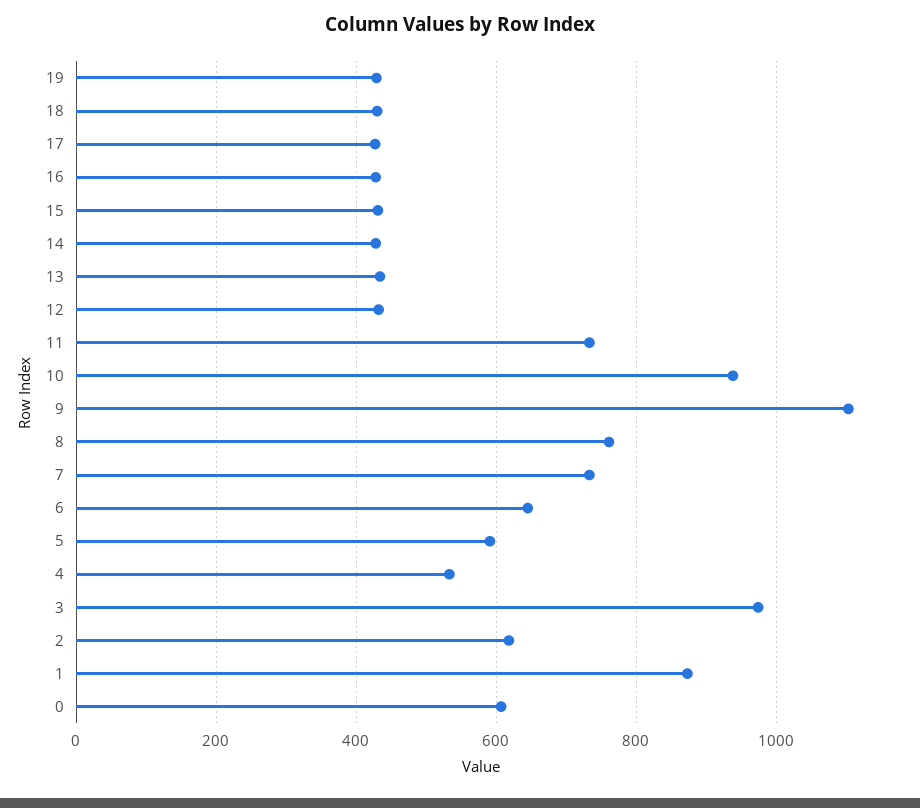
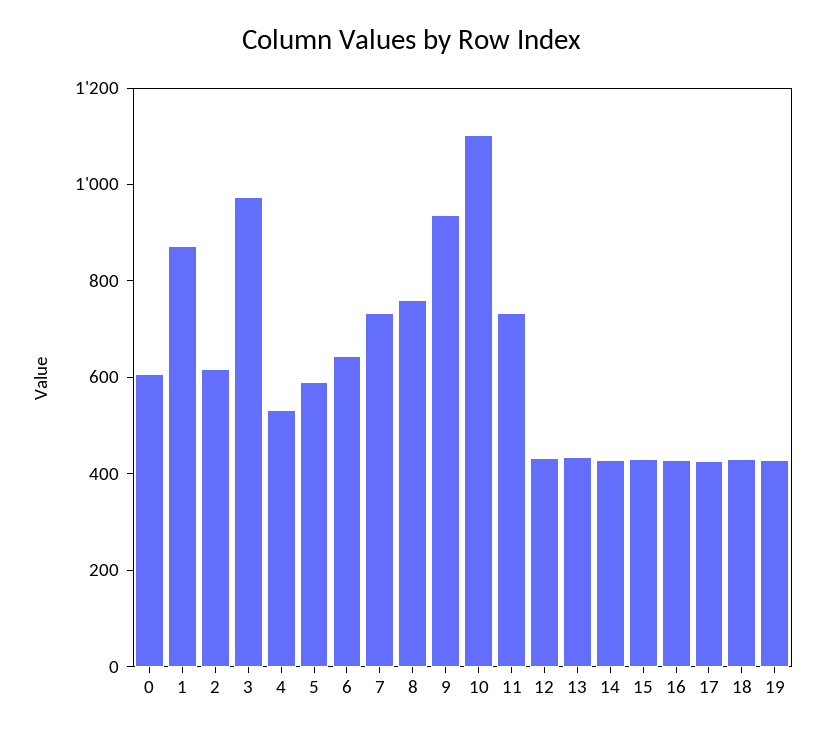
10: 940 -> 1100
9: 1100 -> 950

